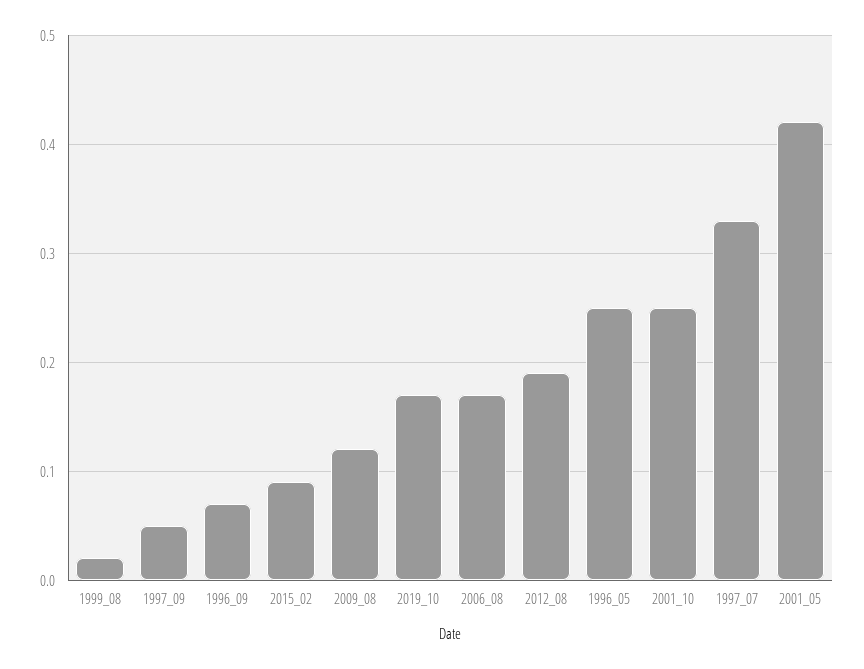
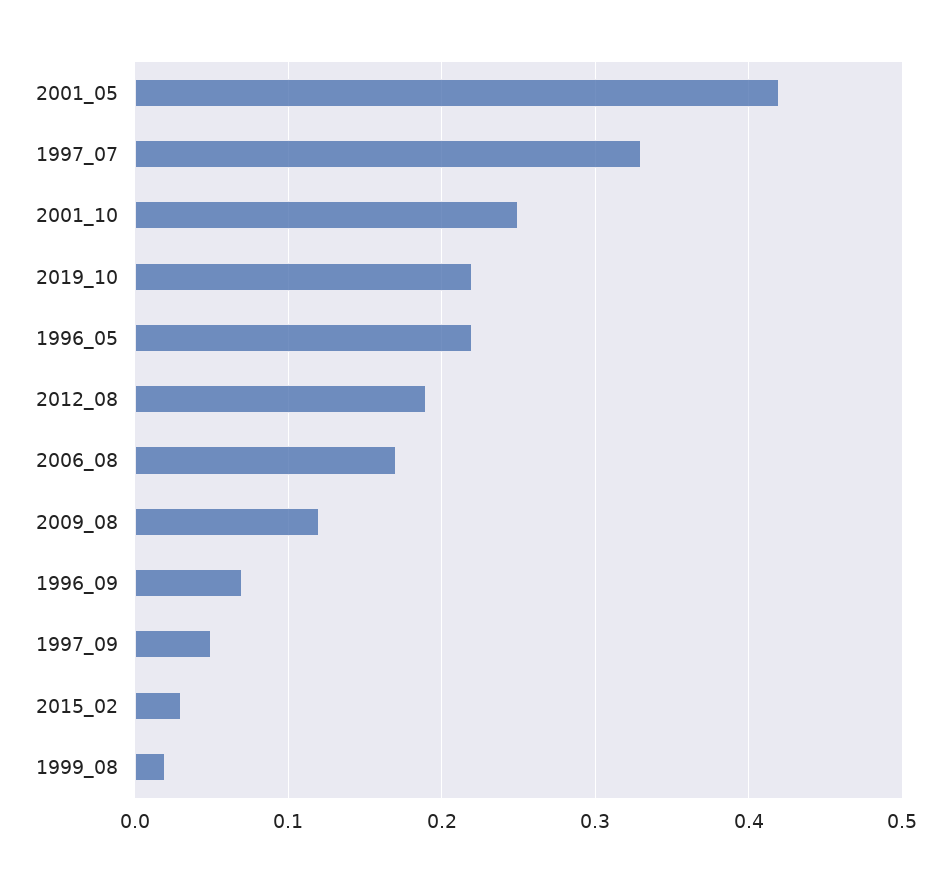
2015_02: 0.09 -> 0.03
2019_10: 0.17 -> 0.22
1996_05: 0.25 -> 0.22

